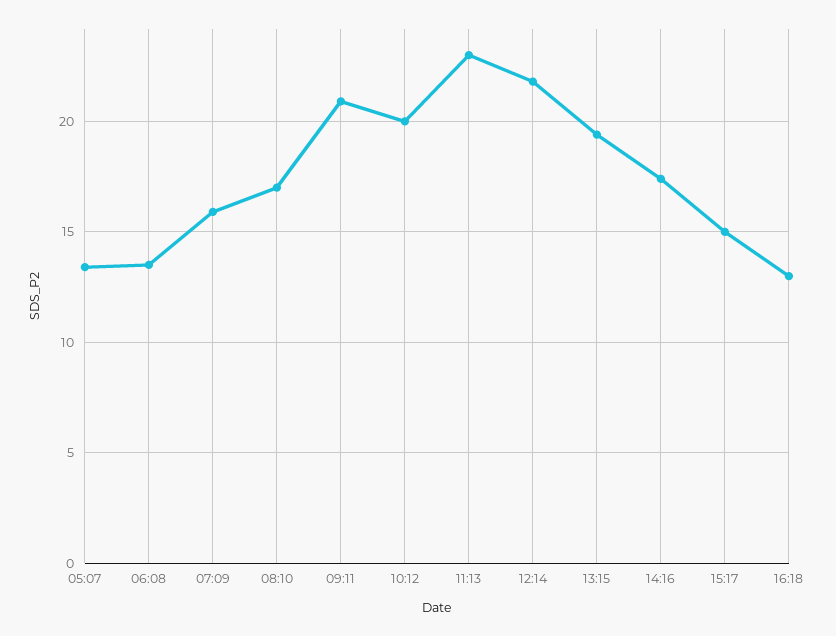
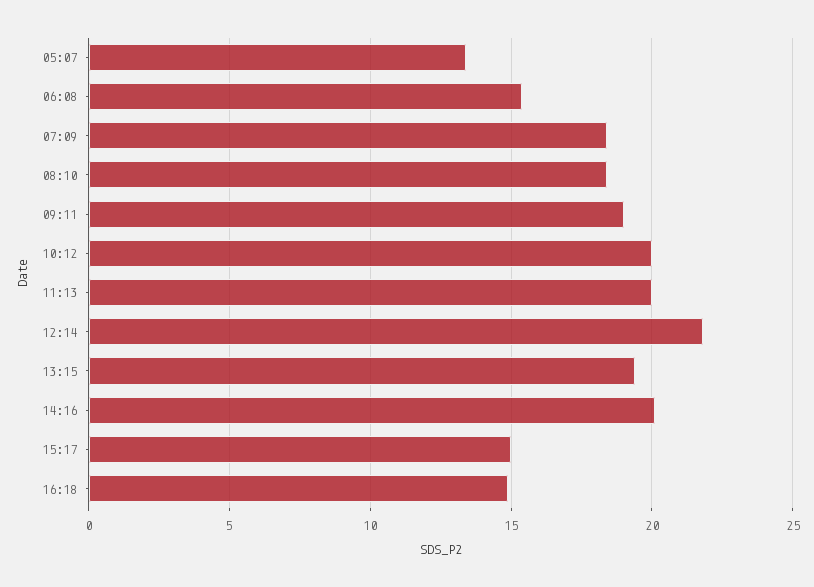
06:08: 13.5 -> 15.5
07:09: 16 -> 18.5
08:10: 17 -> 18.5
09:11: 21 -> 19
11:13: 23 -> 20
14:16: 17.5 -> 20
16:18: 13 -> 15

